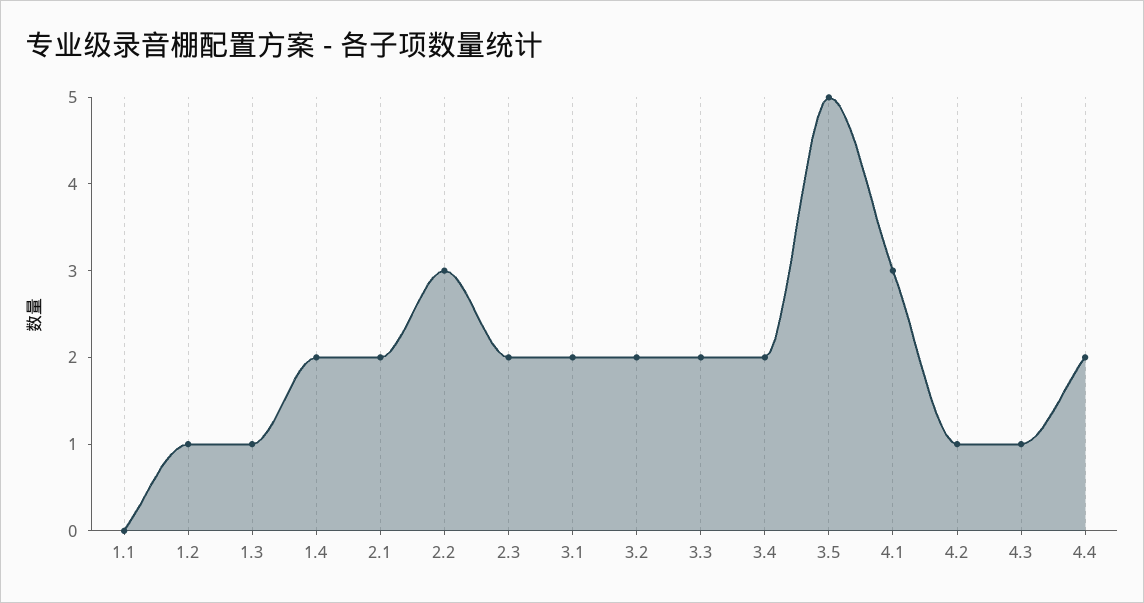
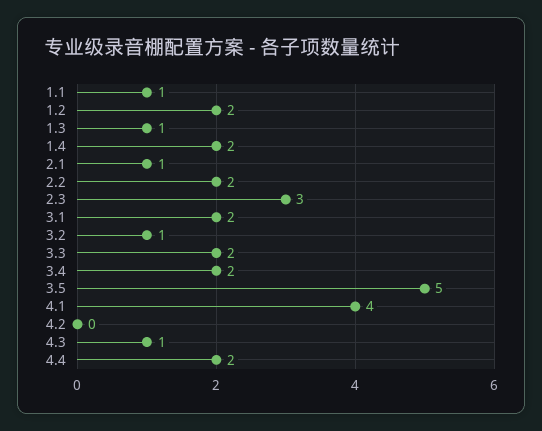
1.1: 0 -> 1
1.2: 1 -> 2
2.1: 2 -> 1
2.2: 3 -> 2
2.3: 2 -> 3
3.2: 2 -> 1
4.1: 3 -> 4
4.2: 1 -> 0

